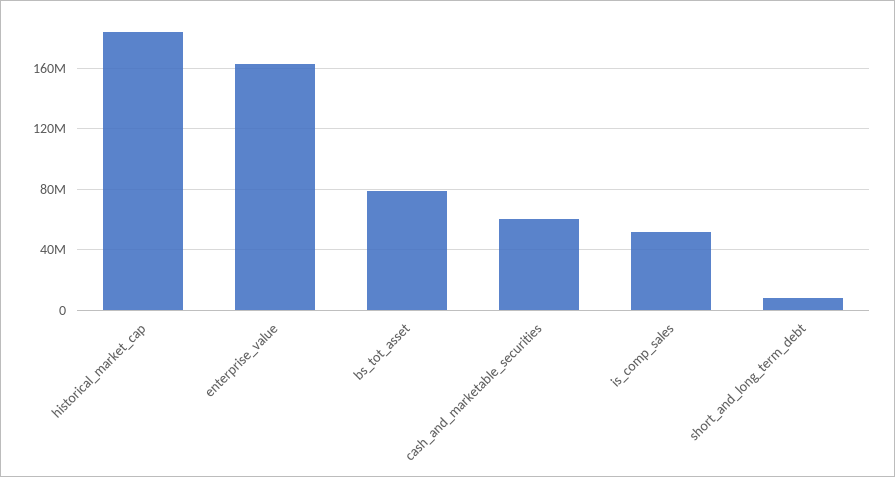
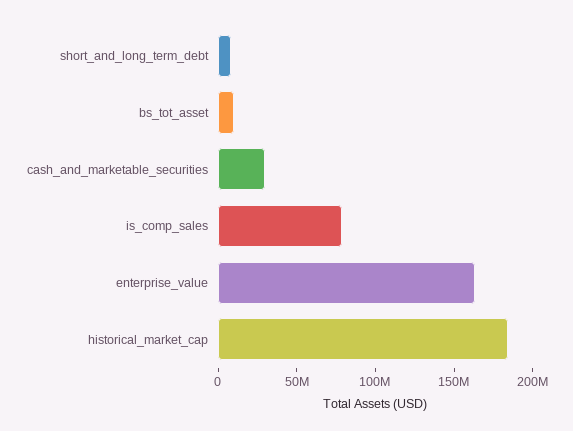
bs_tot_asset: 80000000 -> 10000000
cash_and_marketable_securities: 60000000 -> 30000000
is_comp_sales: 50000000 -> 80000000

